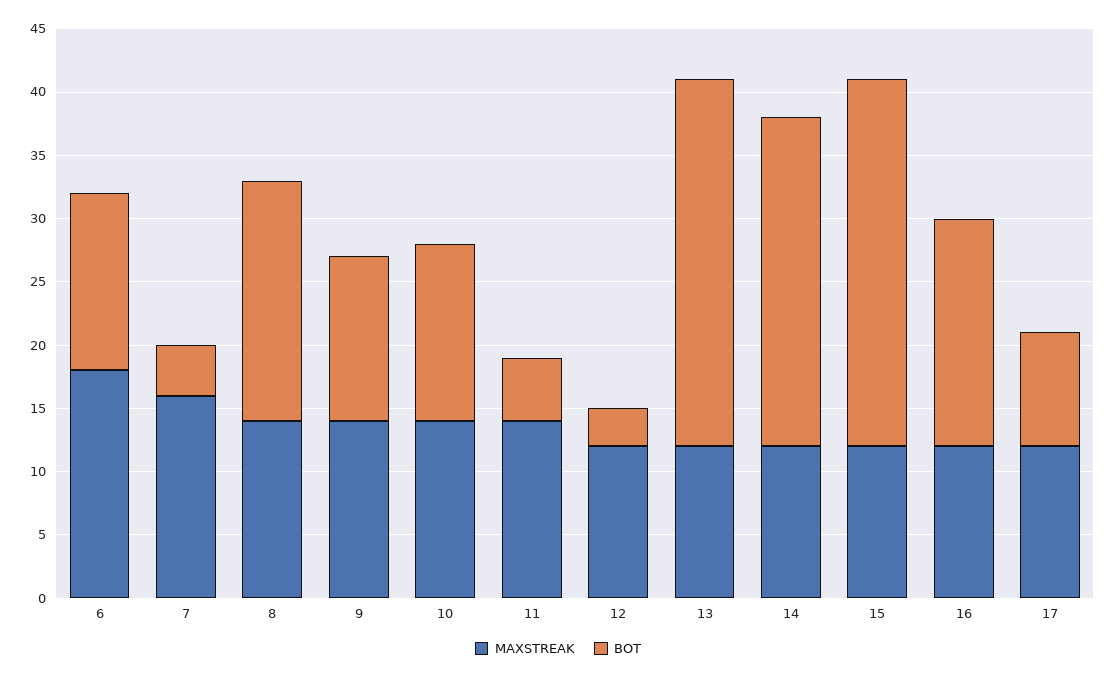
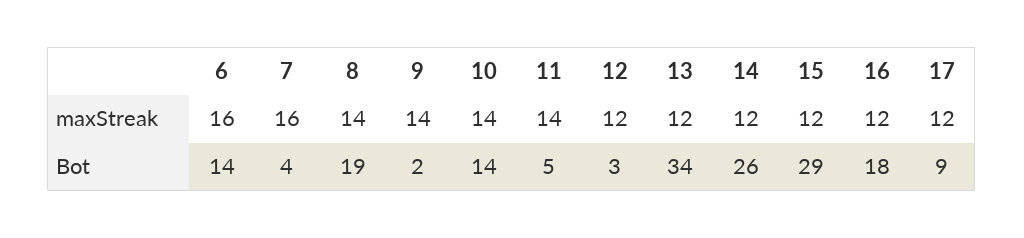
MAXSTREAK, 6: 18 -> 16
BOT, 9: 13 -> 2
BOT, 13: 29 -> 34

